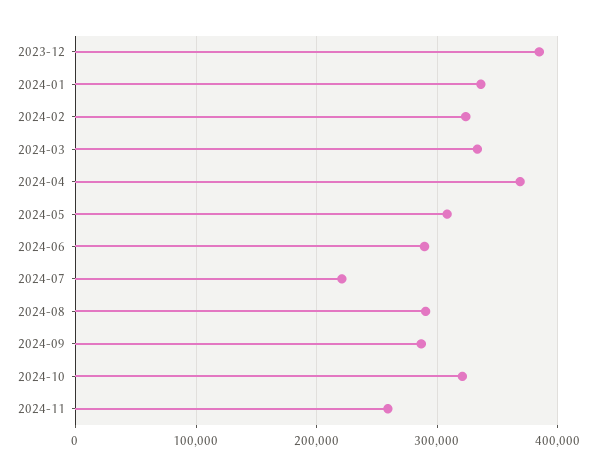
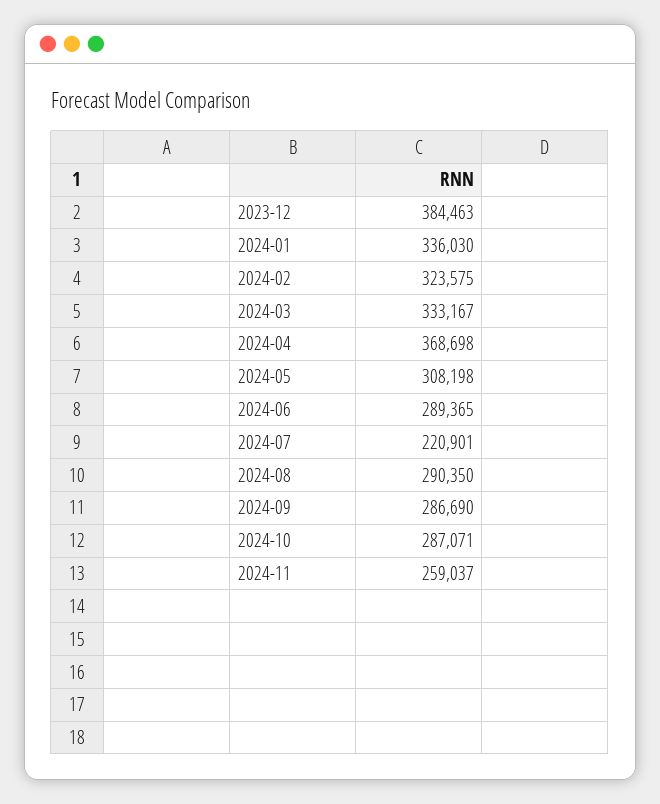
2024-10: 320000 -> 287071

